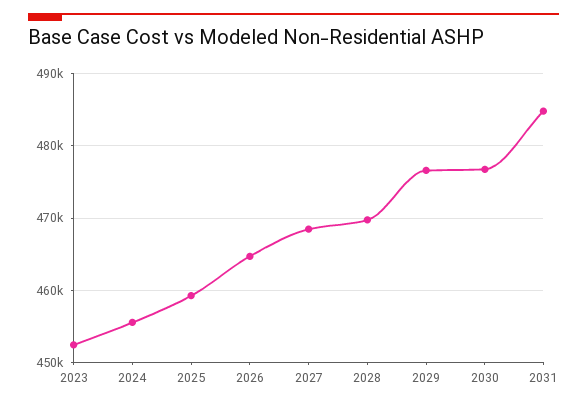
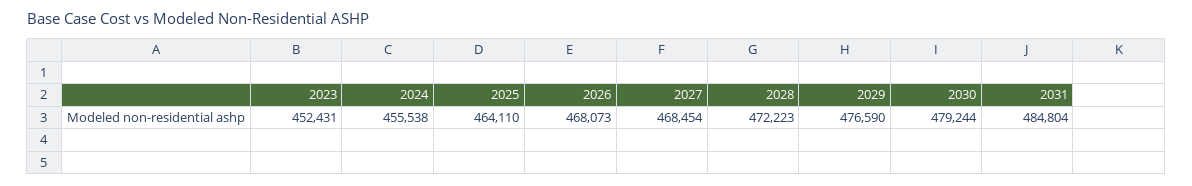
2025: 459000 -> 464110
2026: 465000 -> 468073
2028: 470000 -> 472223
2030: 477000 -> 479244

